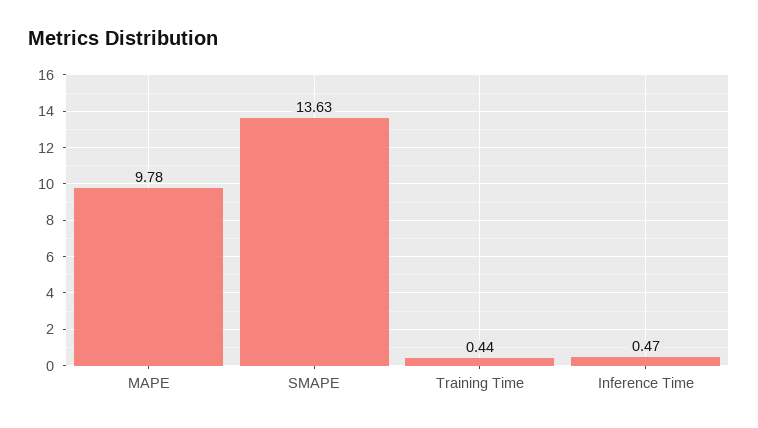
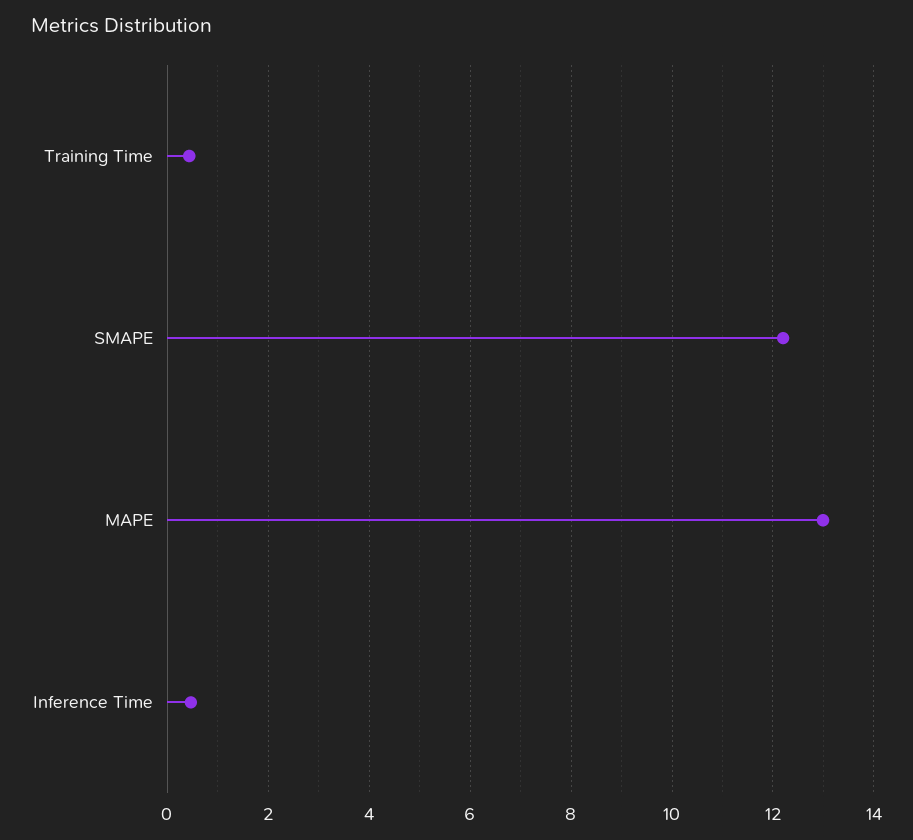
MAPE: 9.78 -> 13
SMAPE: 13.63 -> 12.2

